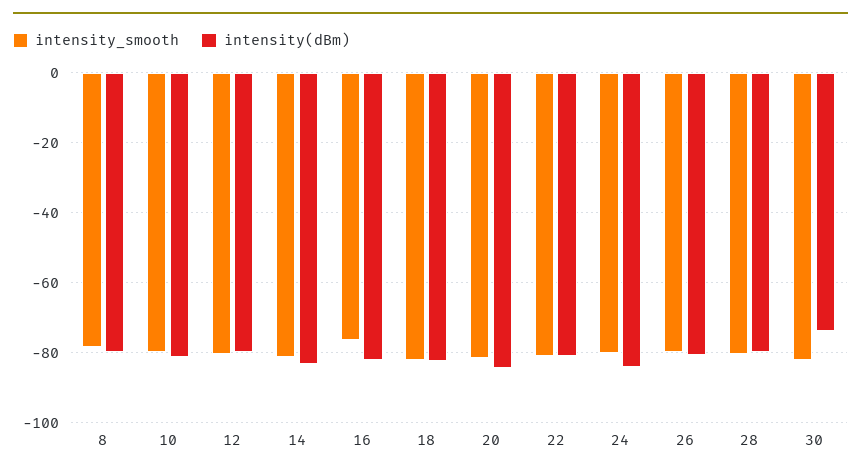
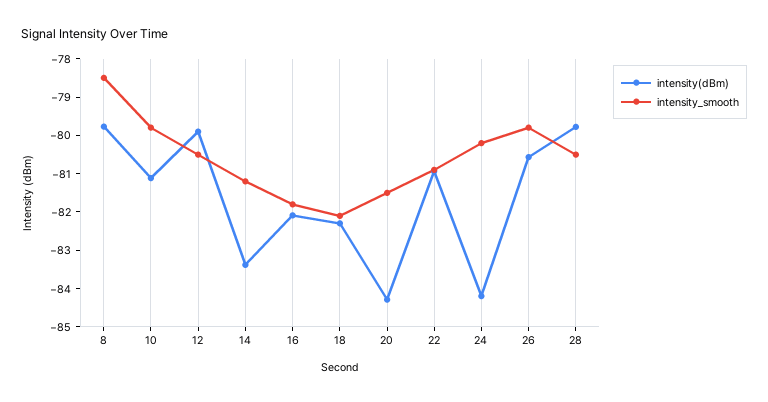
intensity_smooth, 16: -76 -> -81.75
intensity_smooth, 30: -82 -> none
intensity(dBm), 30: -74 -> none

